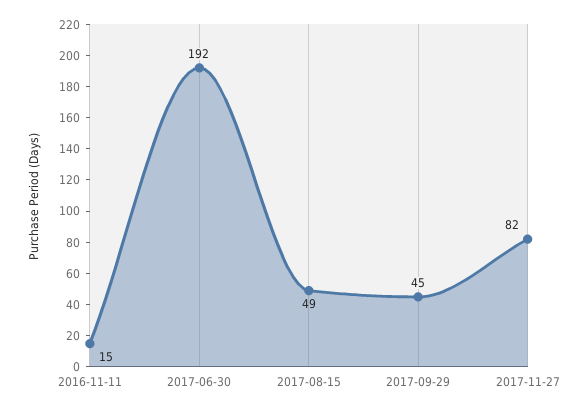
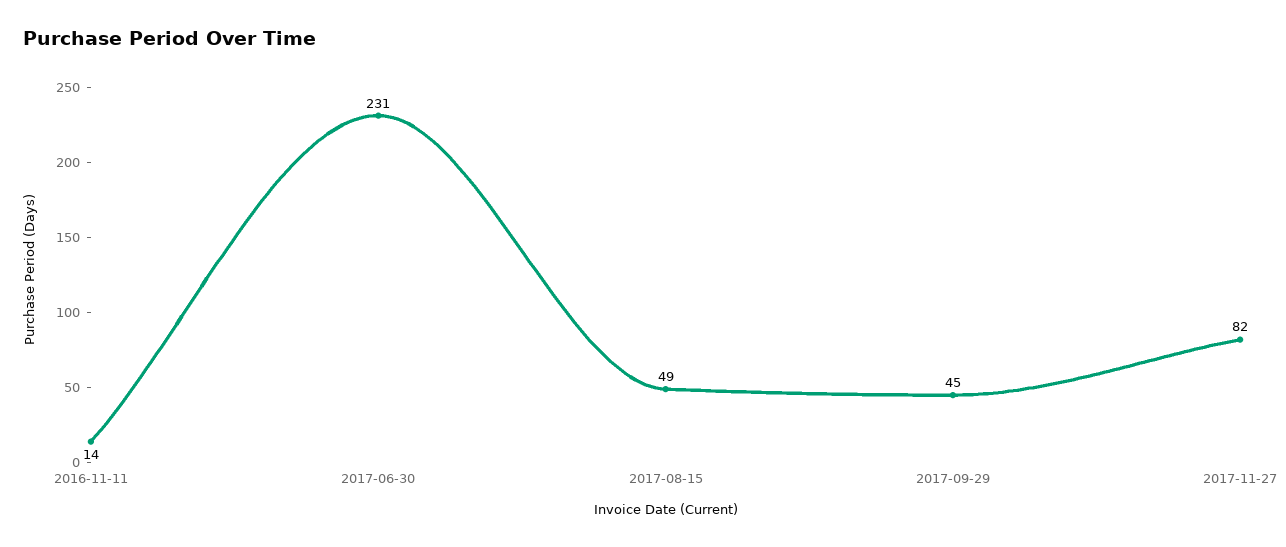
2016-11-11: 15 -> 14
2017-06-30: 192 -> 231

